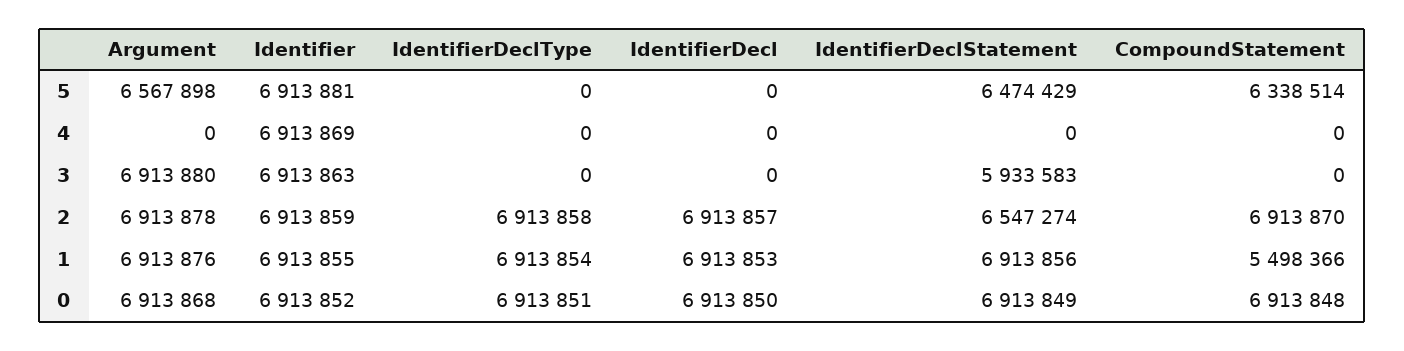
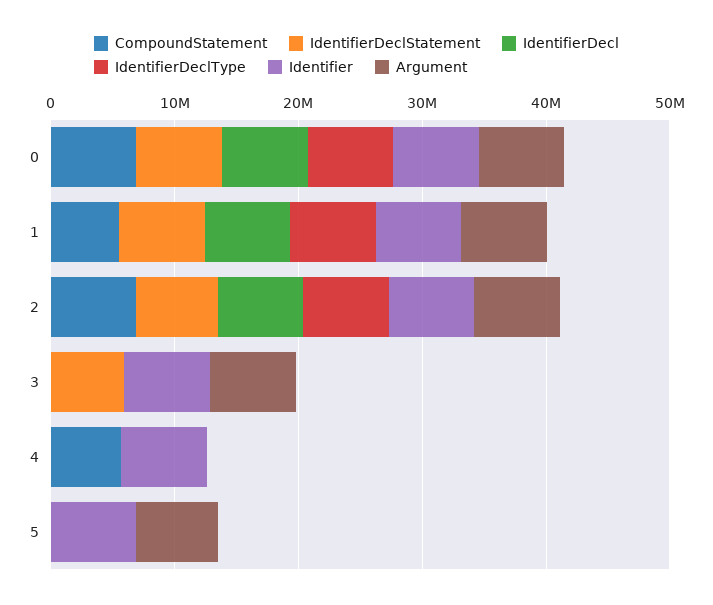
IdentifierDeclStatement, 5: 6474429 -> 0
CompoundStatement, 5: 6338514 -> 0
CompoundStatement, 4: 0 -> 6000000

